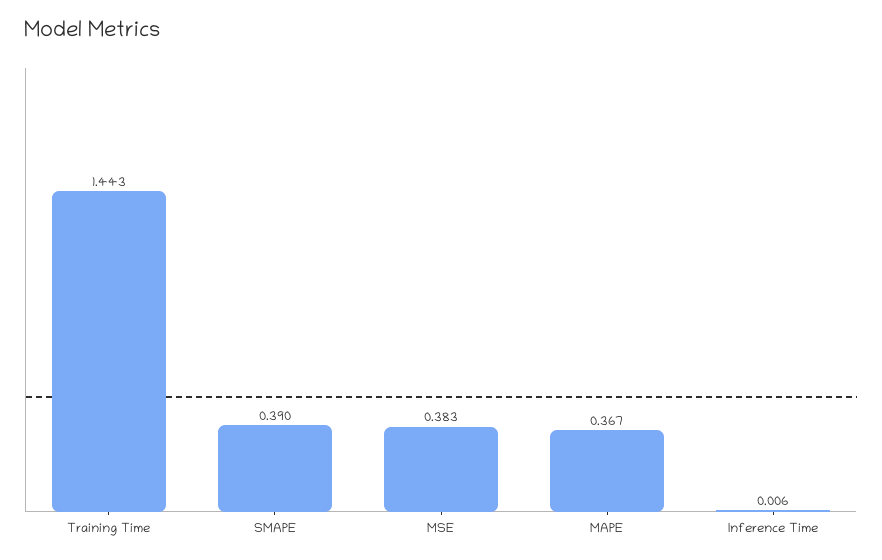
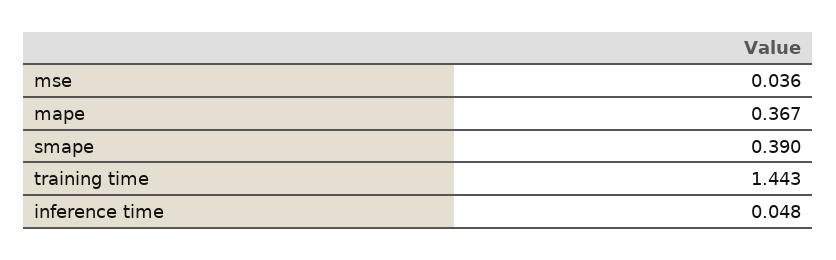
MSE: 0.383 -> 0.036
Inference Time: 0.006 -> 0.048

